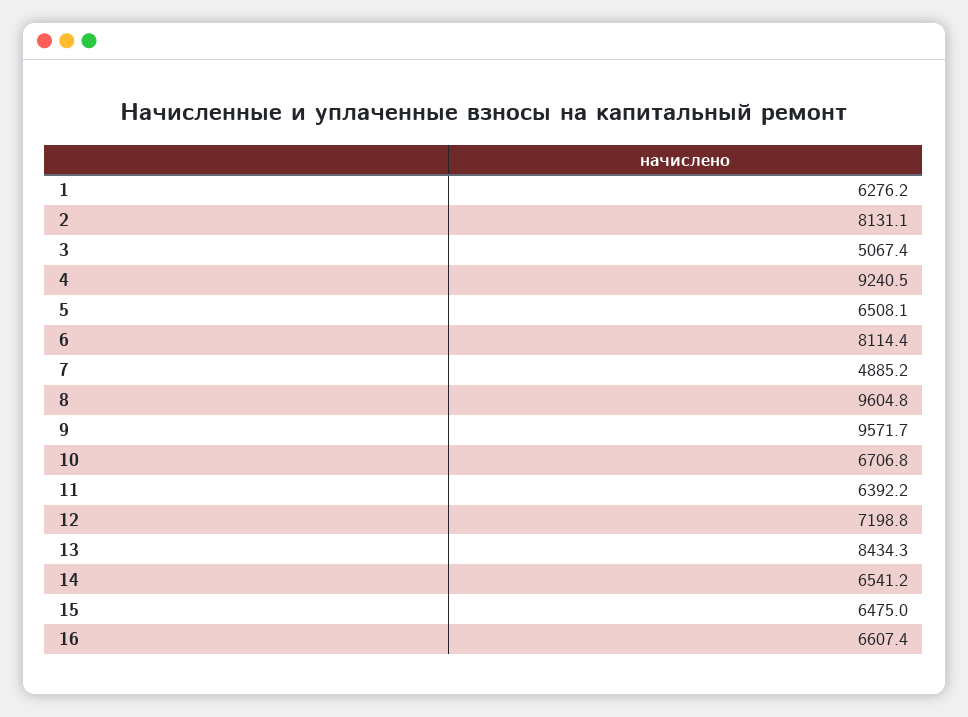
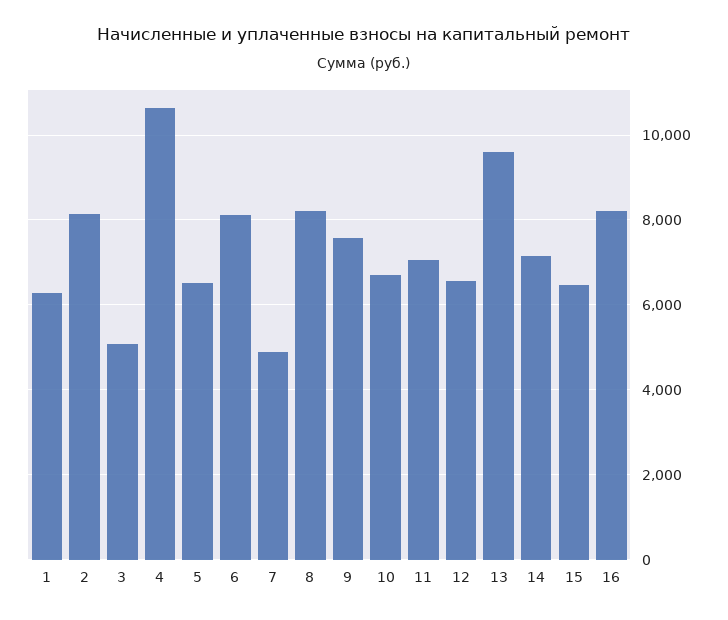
4: 9240.5 -> 10600
8: 9604.8 -> 8200
9: 9571.7 -> 7600
11: 6392.2 -> 7000
12: 7198.8 -> 6600
13: 8434.3 -> 9600
14: 6541.2 -> 7200
16: 6607.4 -> 8200

